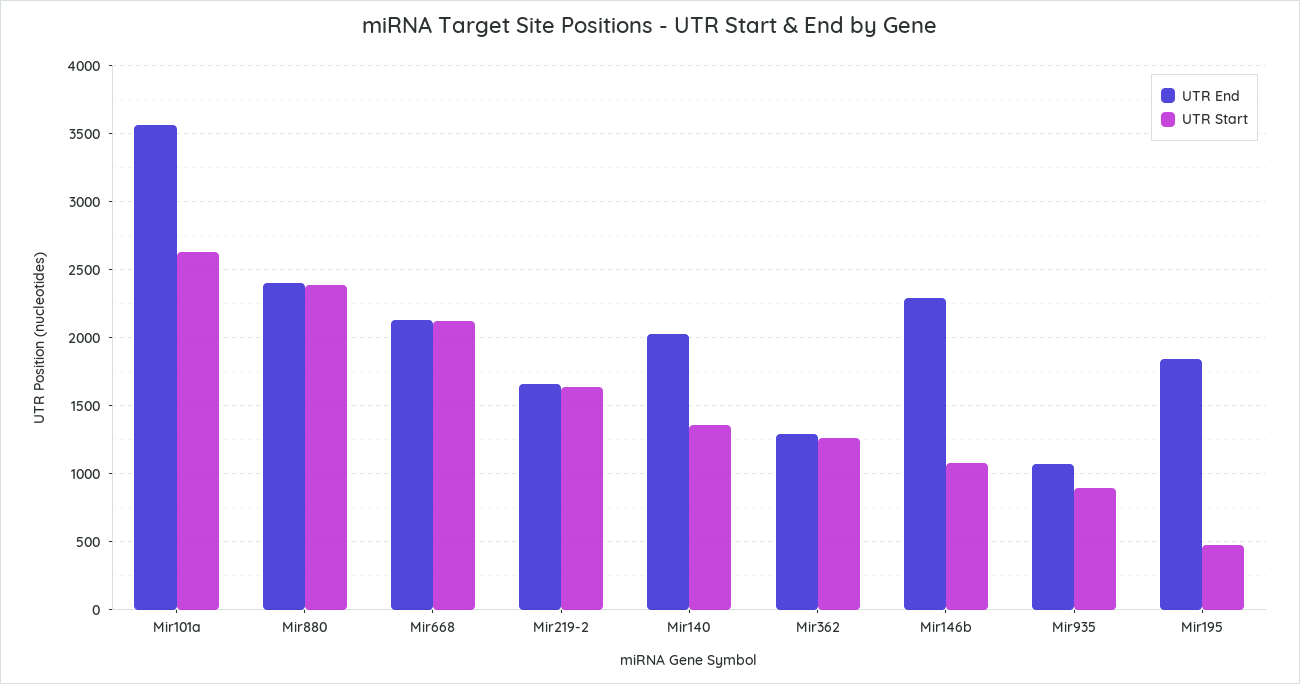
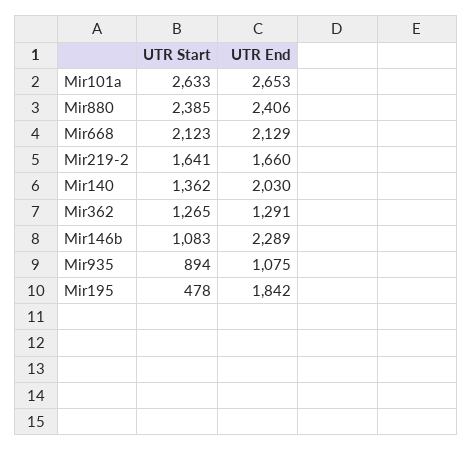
UTR End, Mir101a: 3550 -> 2653

